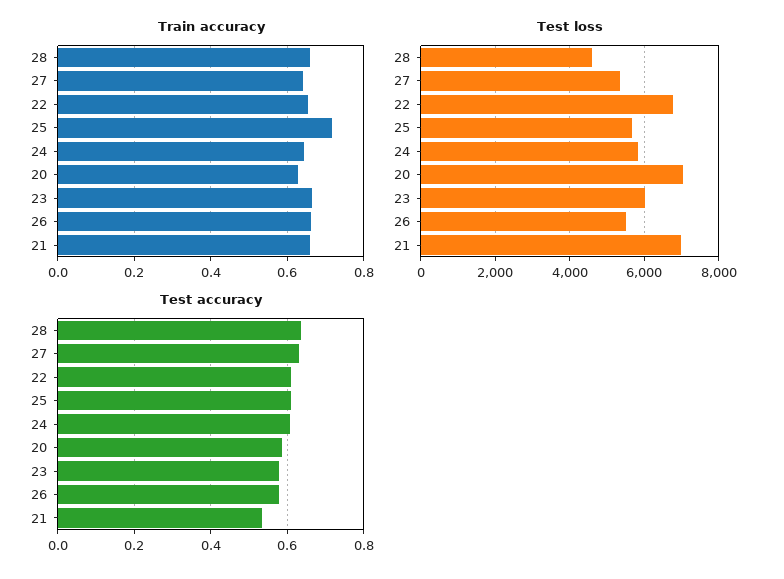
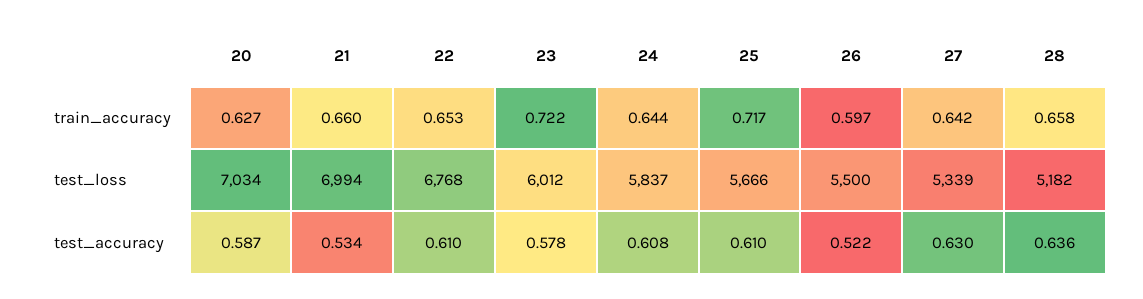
Train accuracy, 23: 0.66 -> 0.722
Train accuracy, 26: 0.66 -> 0.597
Test loss, 28: 4600 -> 5182
Test accuracy, 26: 0.58 -> 0.522

